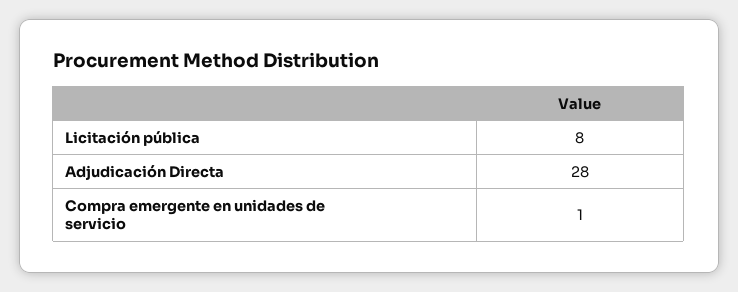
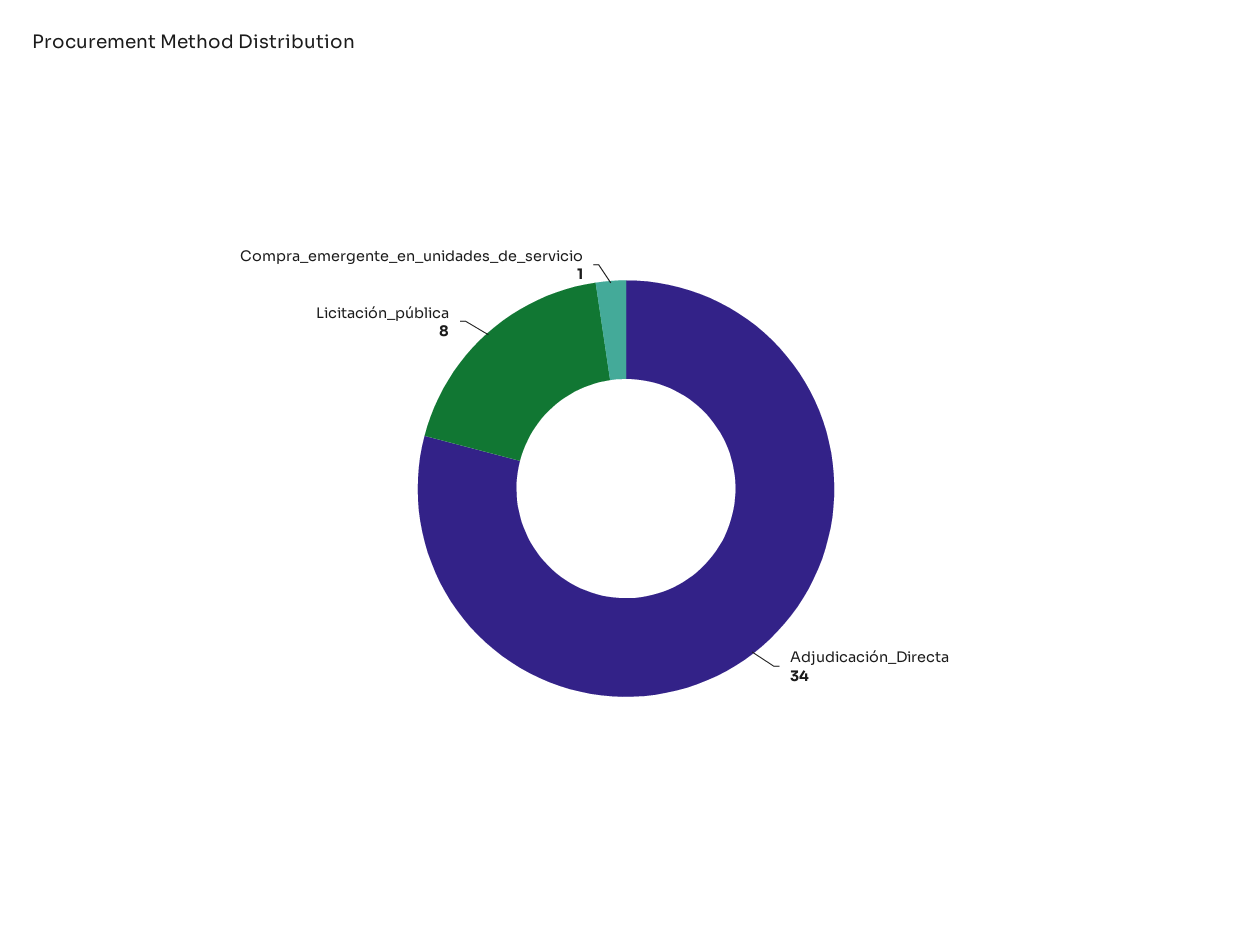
Adjudicación Directa: 28 -> 34

